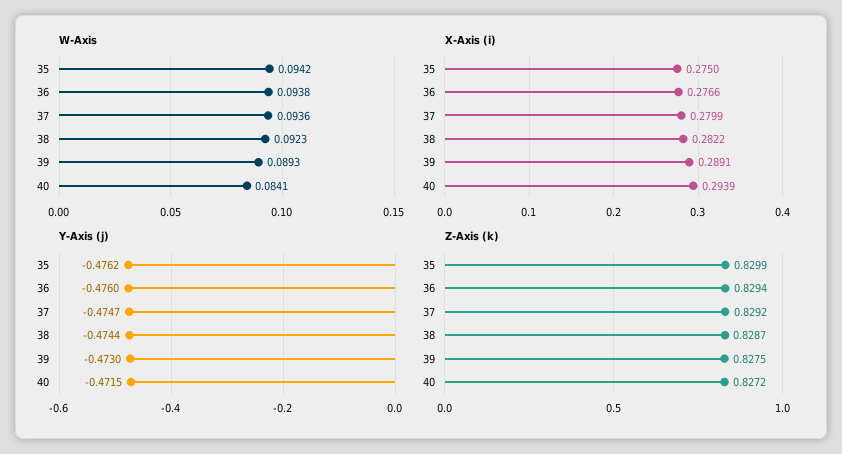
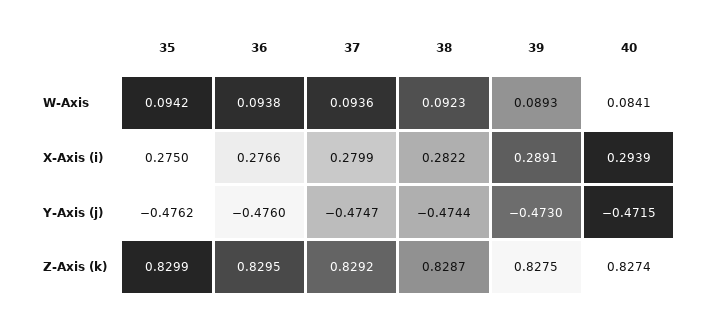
Z-Axis (k), 36: 0.8294 -> 0.8295
Z-Axis (k), 40: 0.8272 -> 0.8274

